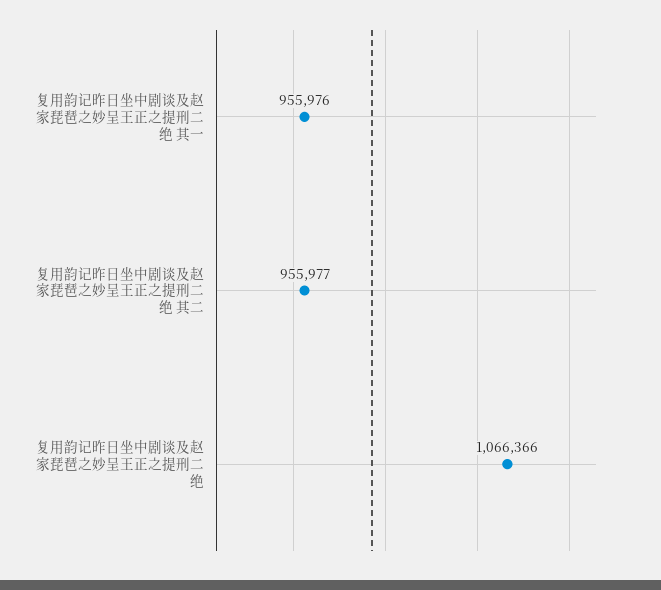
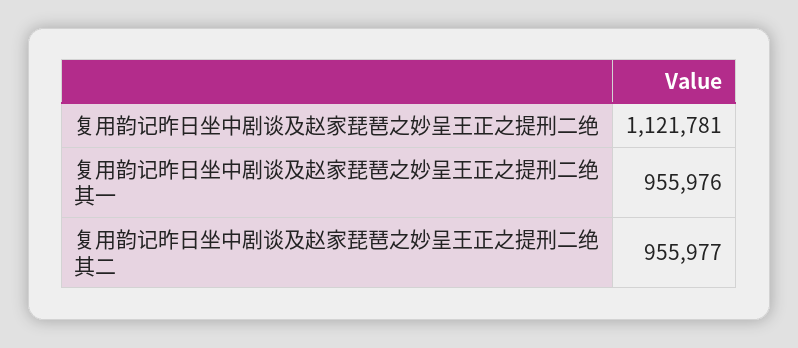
复用韵记昨日坐中剧谈及赵家琵琶之妙呈王正之提刑二绝: 1066366 -> 1121781

